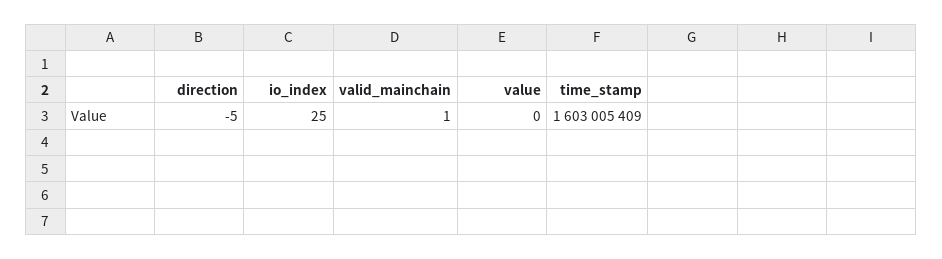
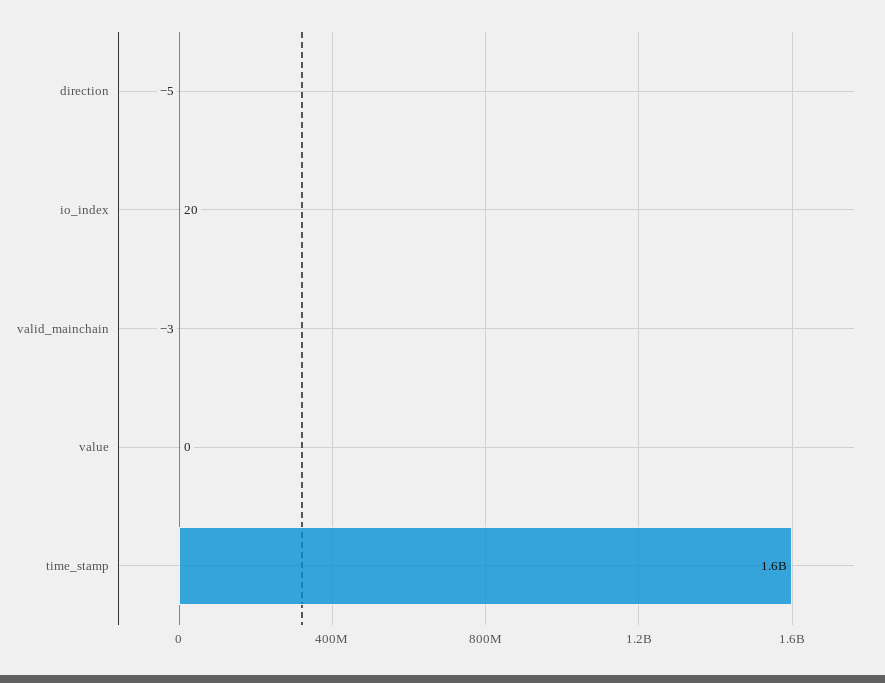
io_index: 25 -> 20
valid_mainchain: 1 -> -3

